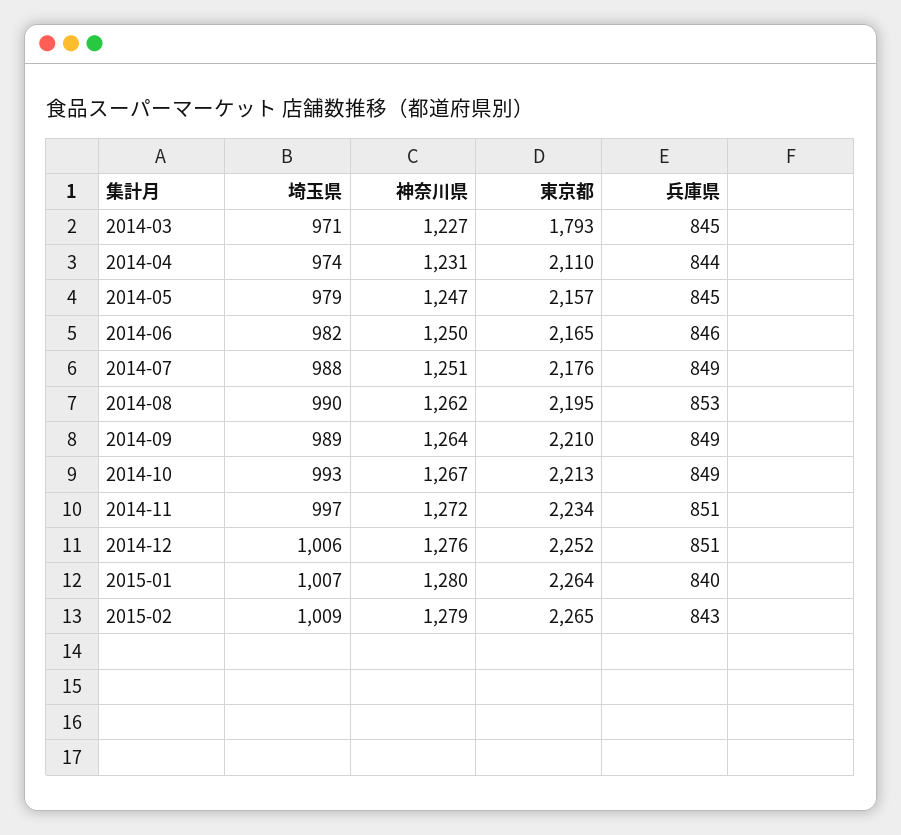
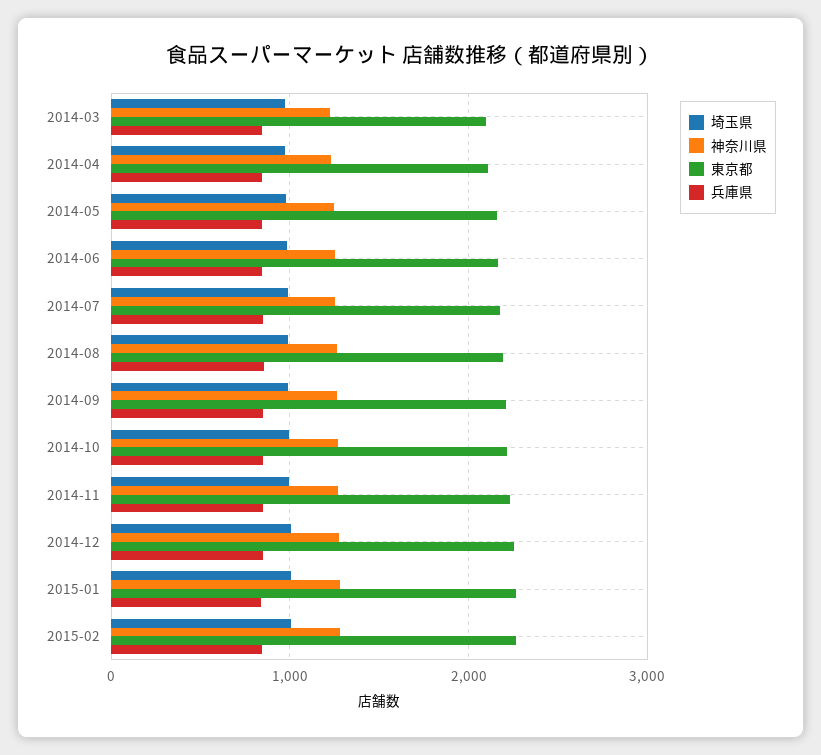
東京都, 2014-03: 1793 -> 2100

